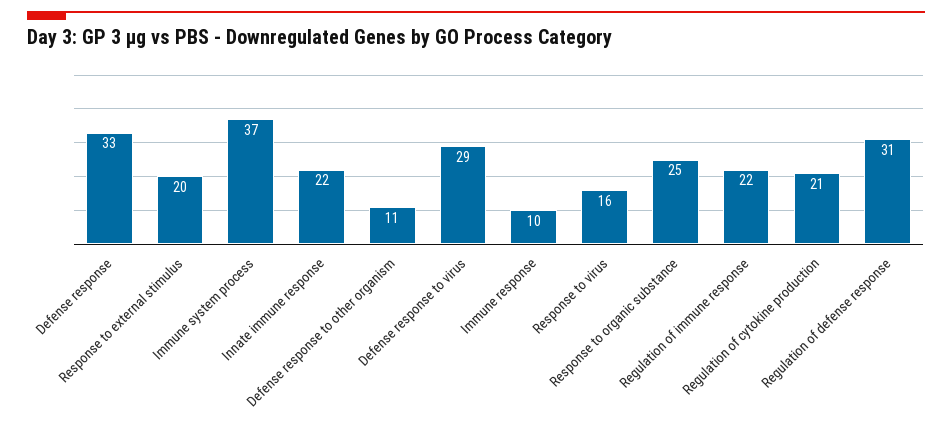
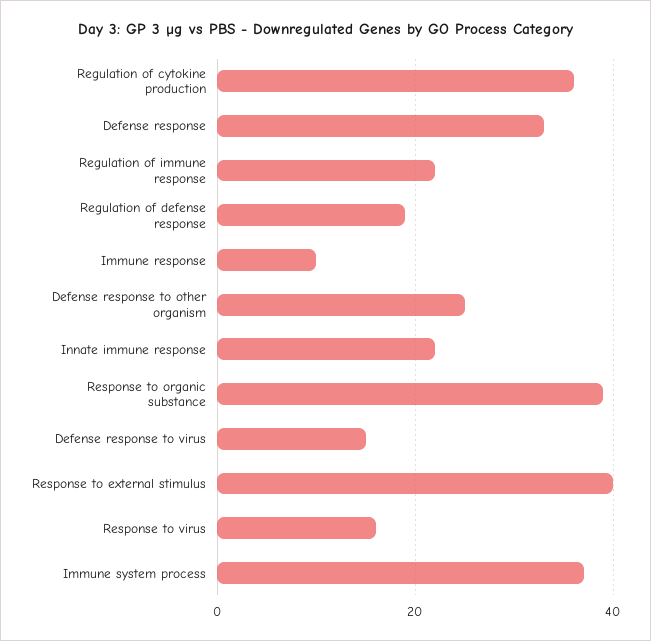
Response to external stimulus: 20 -> 40
Defense response to other organism: 11 -> 25
Defense response to virus: 29 -> 15
Response to organic substance: 25 -> 40
Regulation of cytokine production: 21 -> 35
Regulation of defense response: 31 -> 20

